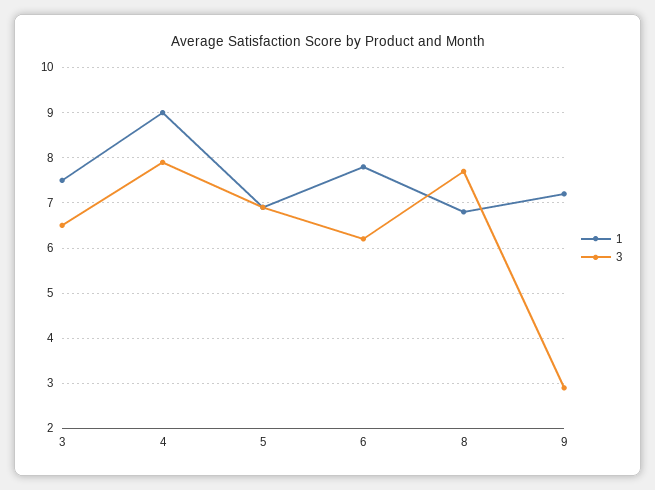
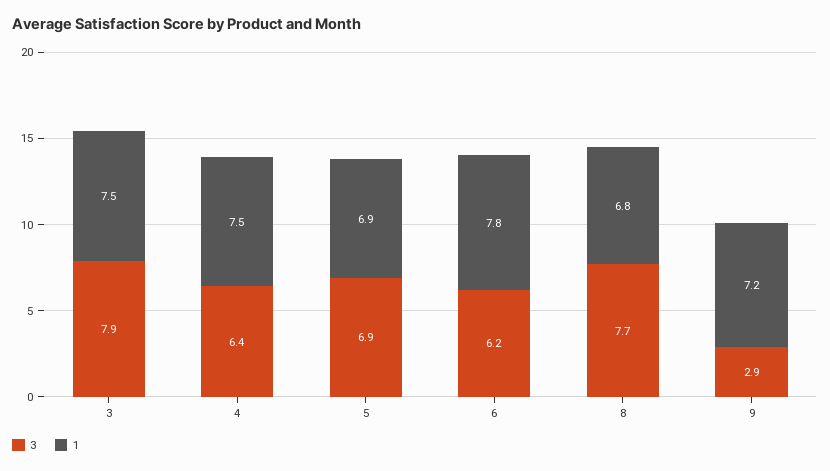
3, 3: 6.5 -> 7.9
1, 4: 9 -> 7.5
3, 4: 8 -> 6.4

